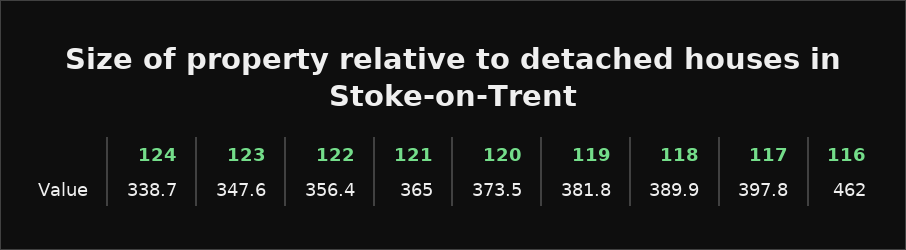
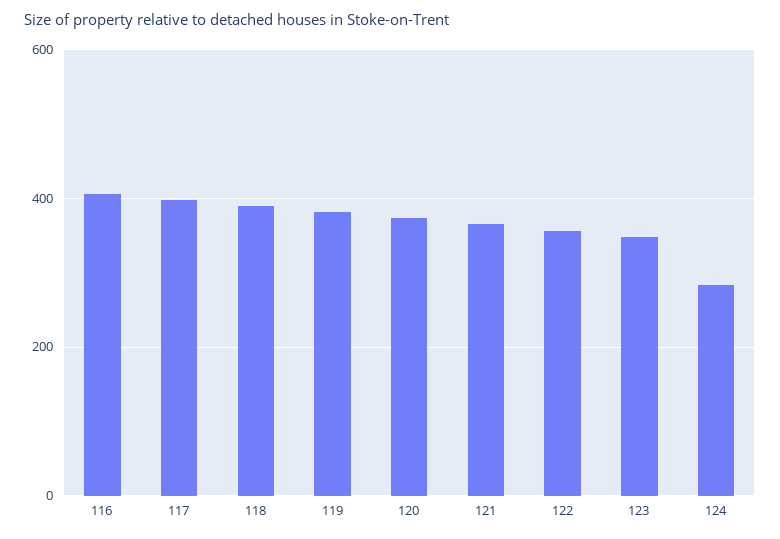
124: 338.7 -> 280
116: 462 -> 400

